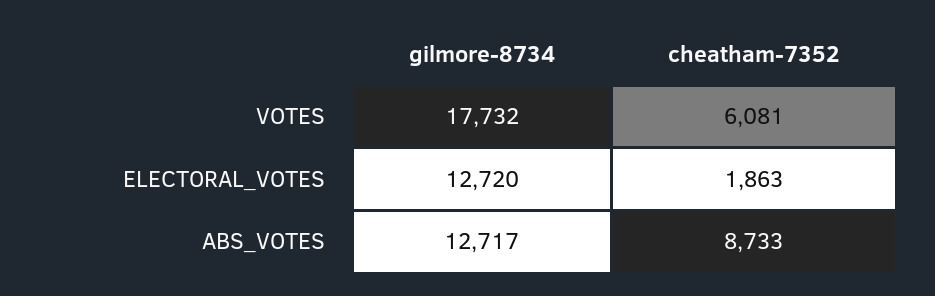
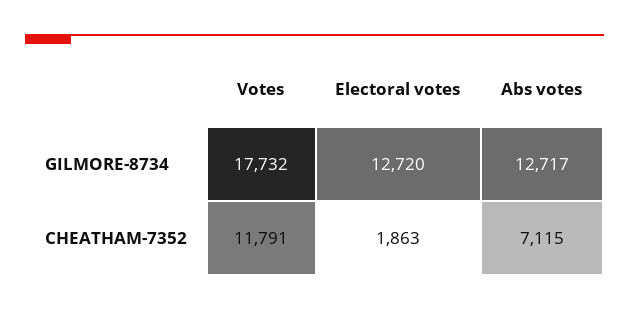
cheatham-7352, VOTES: 6081 -> 11791
cheatham-7352, ABS_VOTES: 8733 -> 7115

